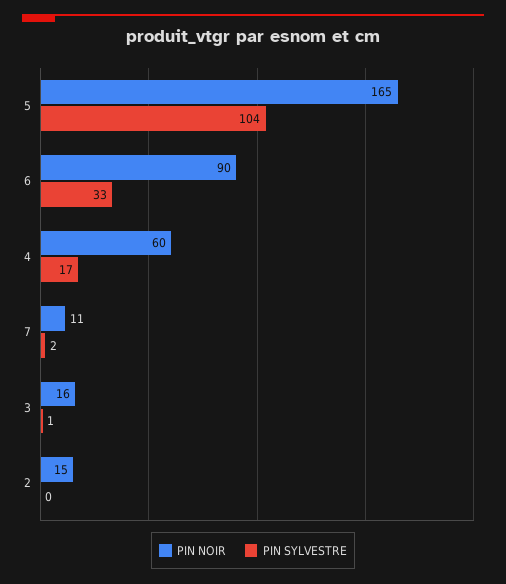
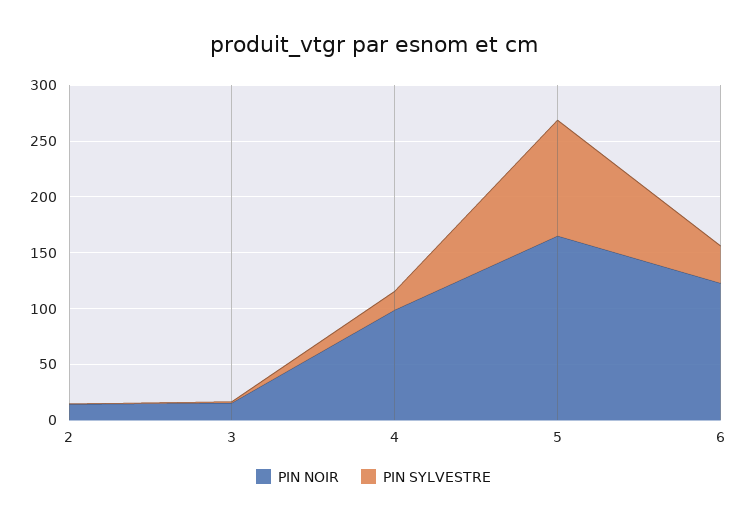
PIN NOIR, 6: 90 -> 120
PIN NOIR, 4: 60 -> 100
PIN NOIR, 7: 11 -> none
PIN SYLVESTRE, 7: 2 -> none

